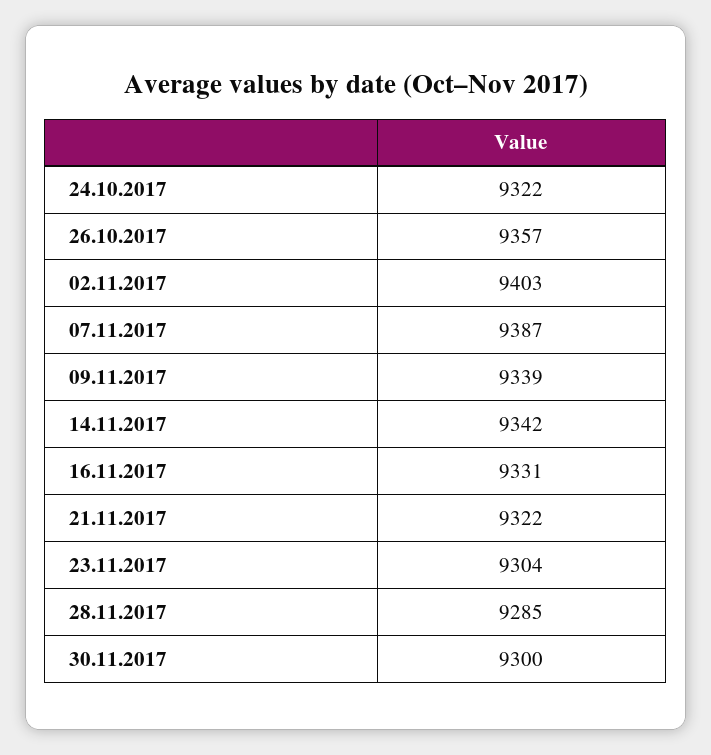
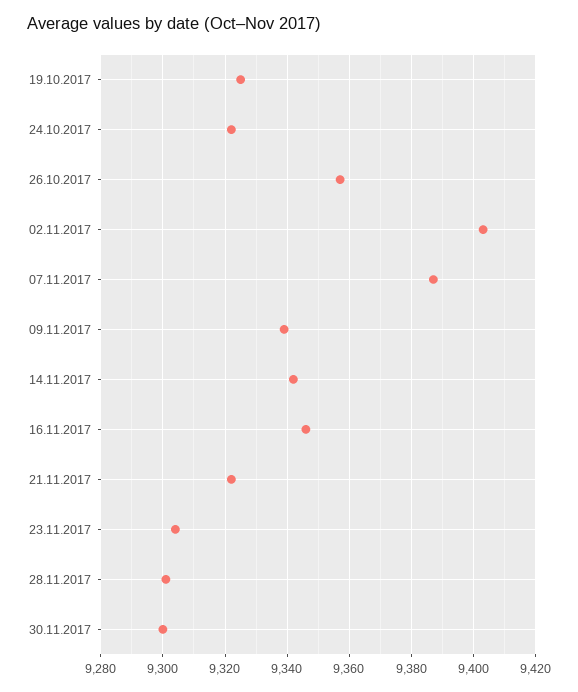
16.11.2017: 9331 -> 9345
28.11.2017: 9285 -> 9300
19.10.2017: none -> 9325

